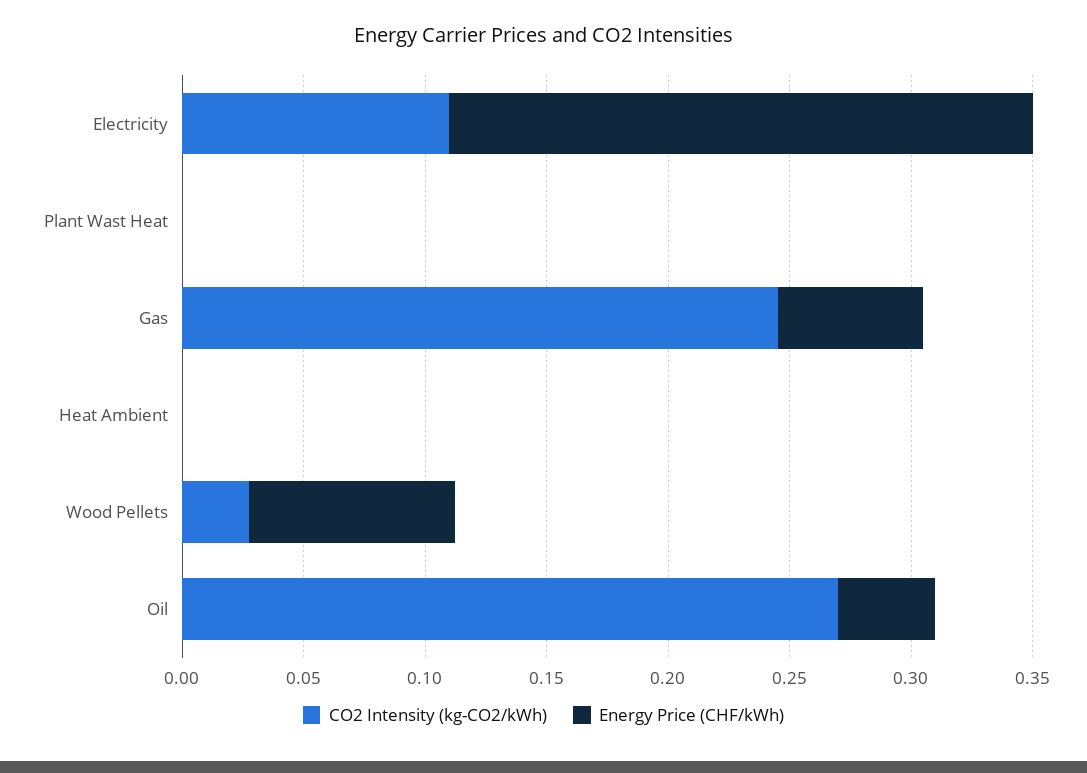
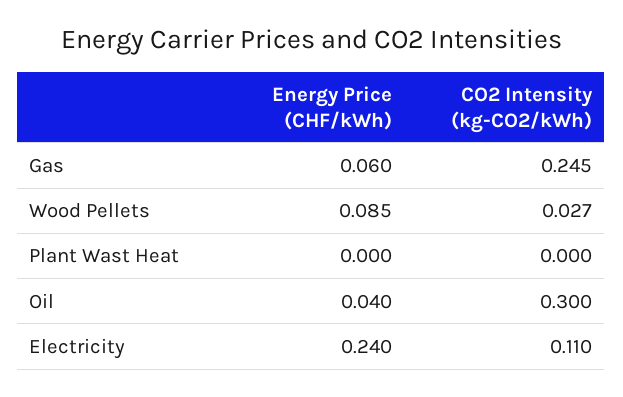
CO2 Intensity (kg-CO2/kWh), Heat Ambient: 0 -> none
Energy Price (CHF/kWh), Heat Ambient: 0 -> none
CO2 Intensity (kg-CO2/kWh), Oil: 0.27 -> 0.3

